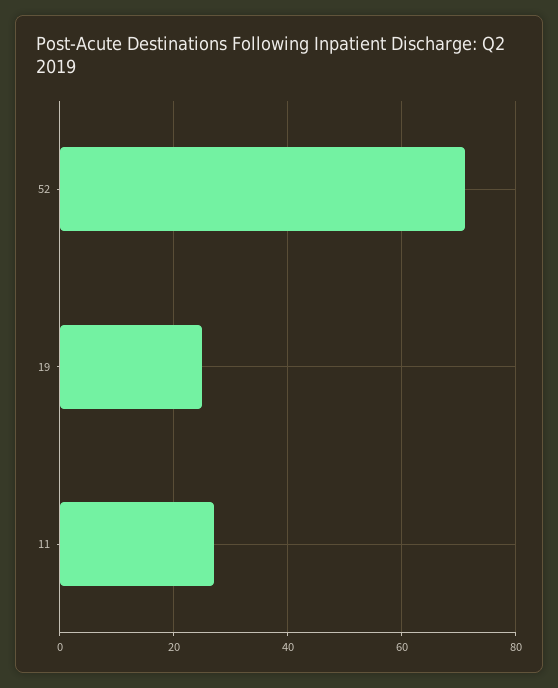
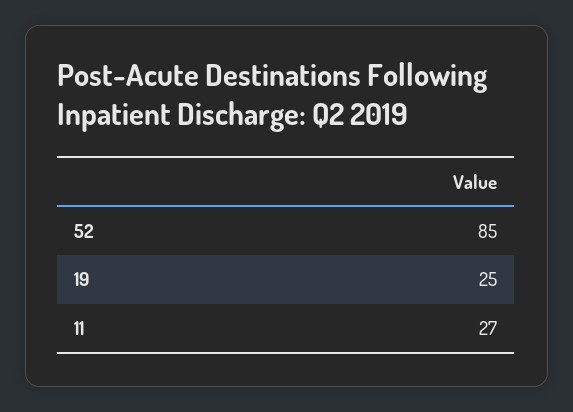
52: 70 -> 85

